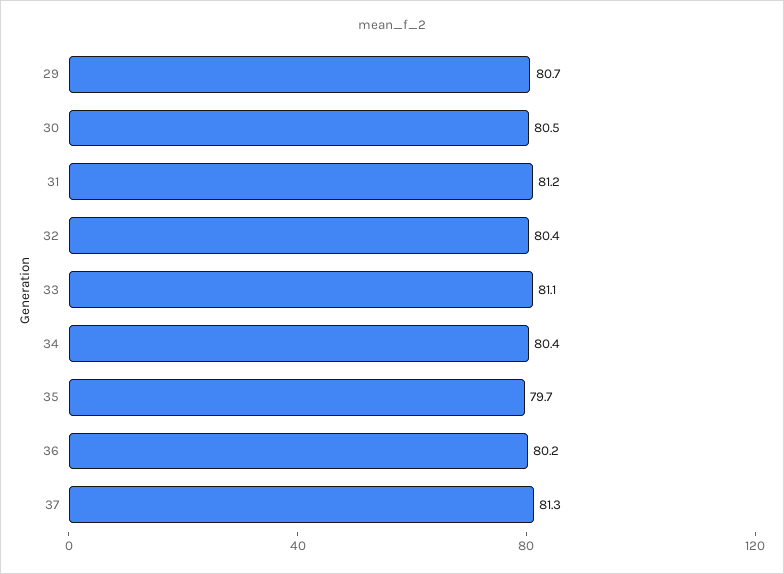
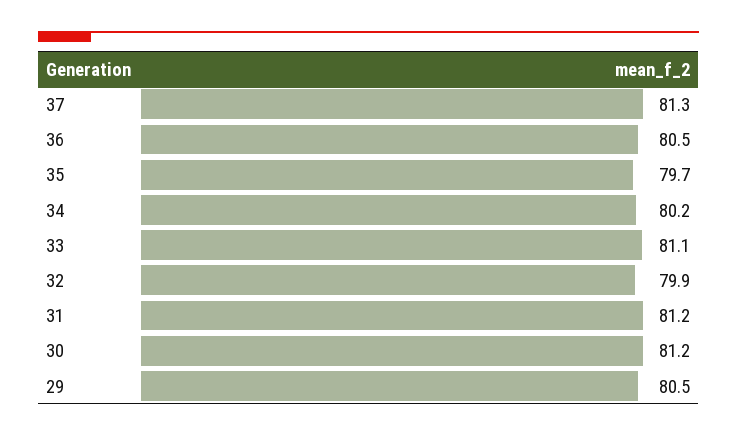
29: 80.7 -> 80.5
30: 80.5 -> 81.2
32: 80.4 -> 79.9
34: 80.4 -> 80.2
36: 80.2 -> 80.5

